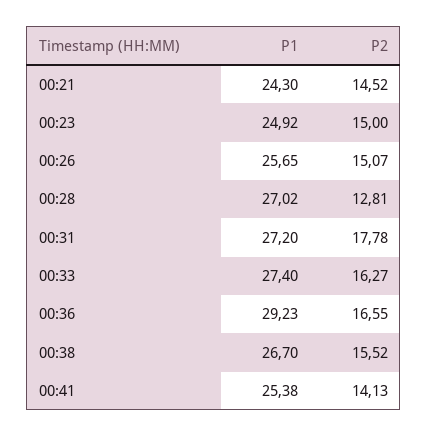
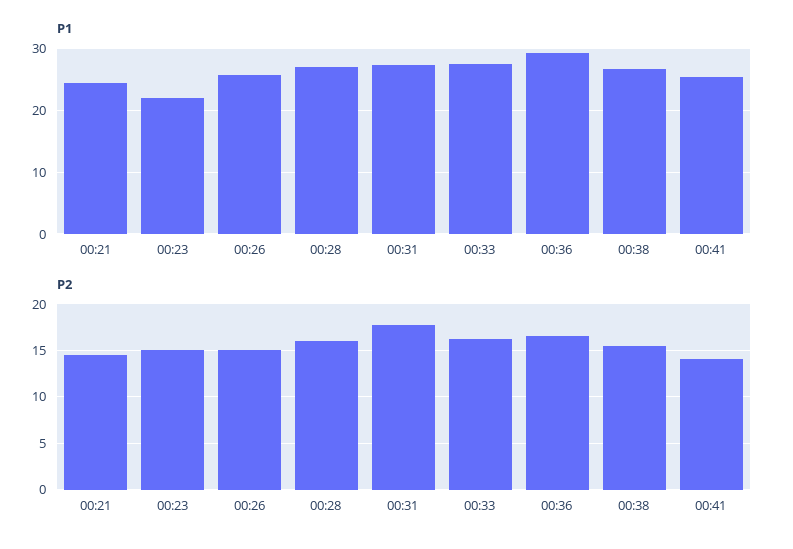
P1, 00:23: 24.92 -> 22
P2, 00:28: 12.81 -> 16

